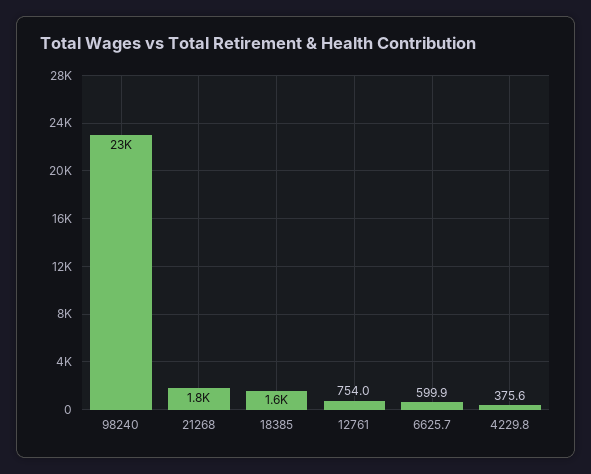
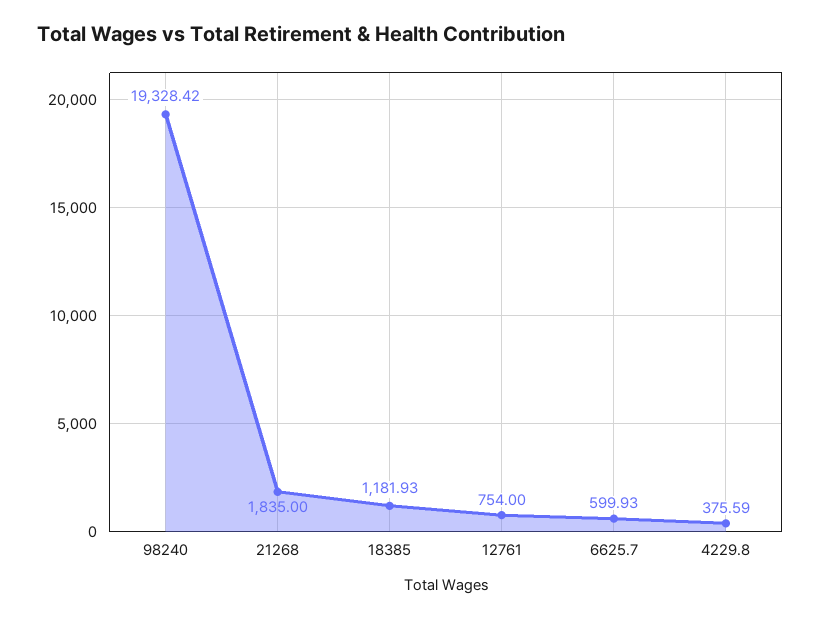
98240: 23000 -> 19328.42
18385: 1600 -> 1181.93

